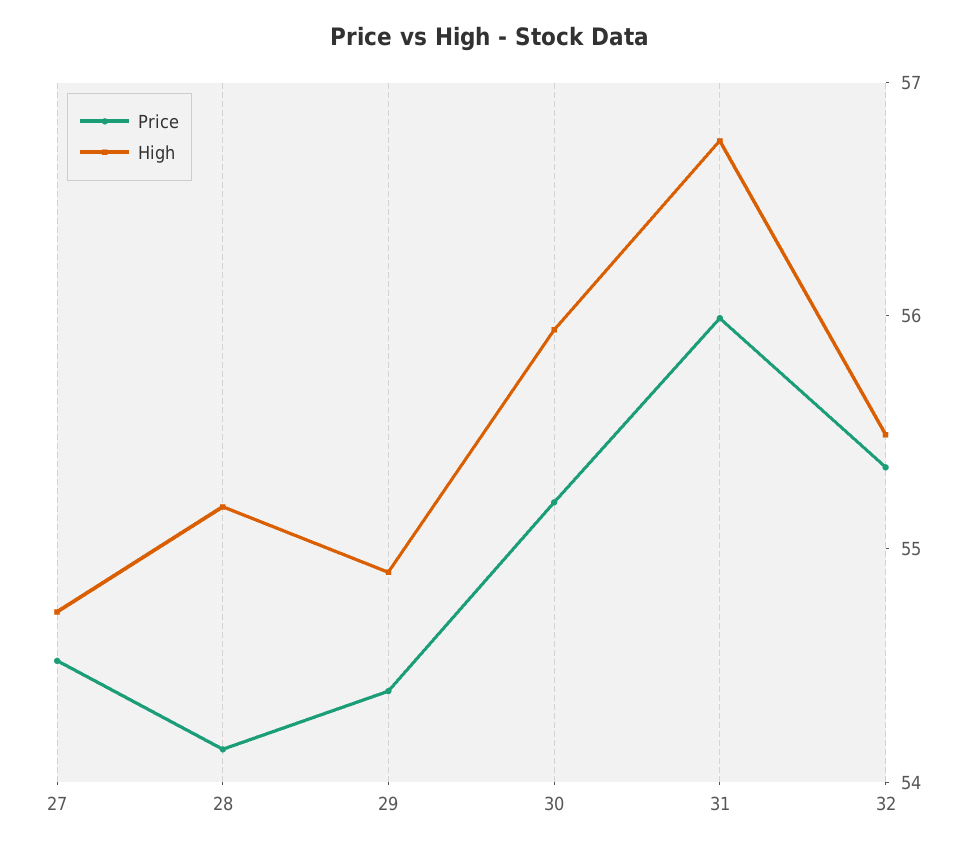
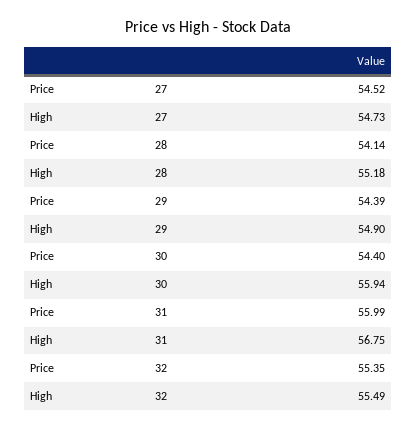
Price, 30: 55.2 -> 54.4

